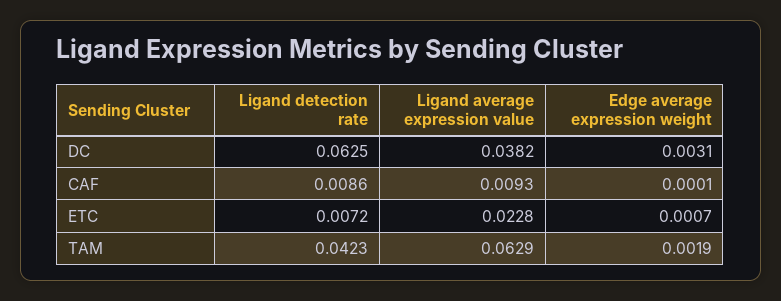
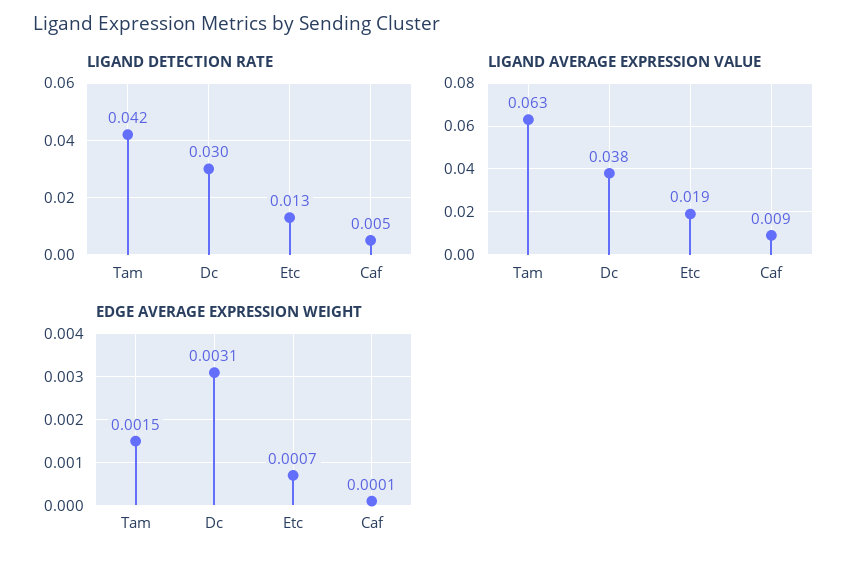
Ligand detection rate, DC: 0.0625 -> 0.03
Ligand detection rate, CAF: 0.0086 -> 0.005
Ligand detection rate, ETC: 0.0072 -> 0.013
Ligand average expression value, ETC: 0.0228 -> 0.019
Edge average expression weight, TAM: 0.0019 -> 0.0015

